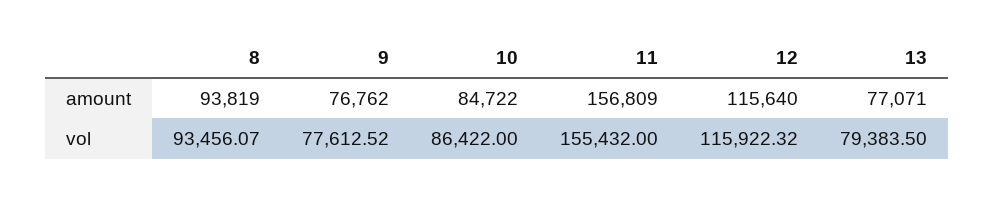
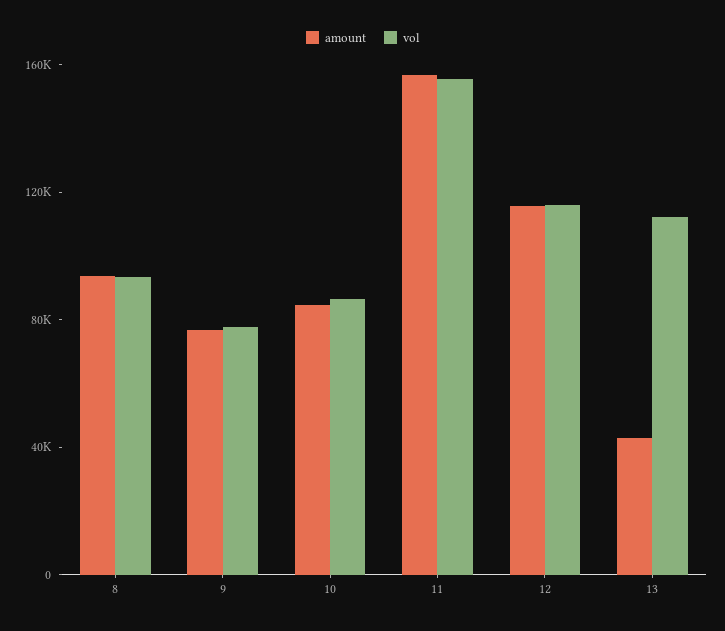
amount, 13: 77071 -> 40000
vol, 13: 79383.5 -> 110000

